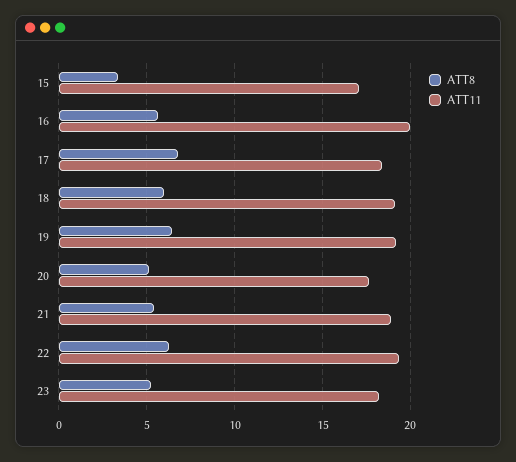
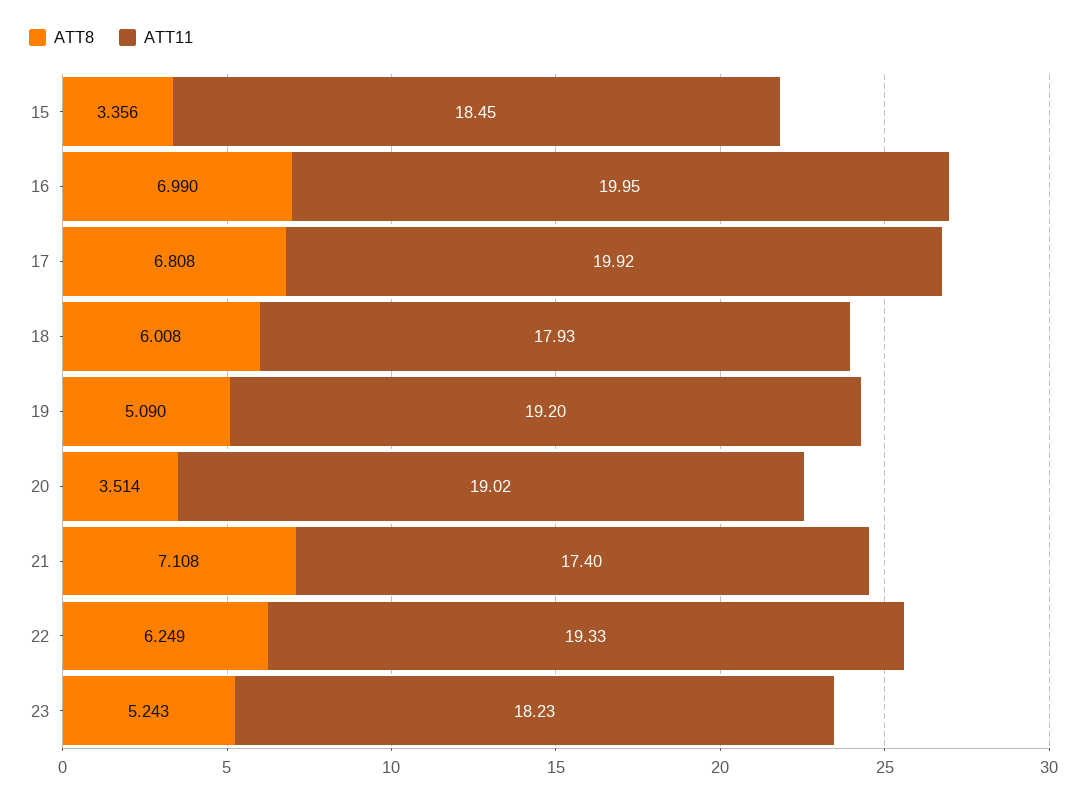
ATT11, 15: 17 -> 18.45
ATT8, 16: 5.5 -> 6.99
ATT11, 17: 18.5 -> 19.92
ATT11, 18: 19 -> 17.93
ATT8, 19: 6.5 -> 5.09
ATT8, 20: 5 -> 3.514
ATT11, 20: 17.5 -> 19.02
ATT8, 21: 5.5 -> 7.108
ATT11, 21: 19 -> 17.4

